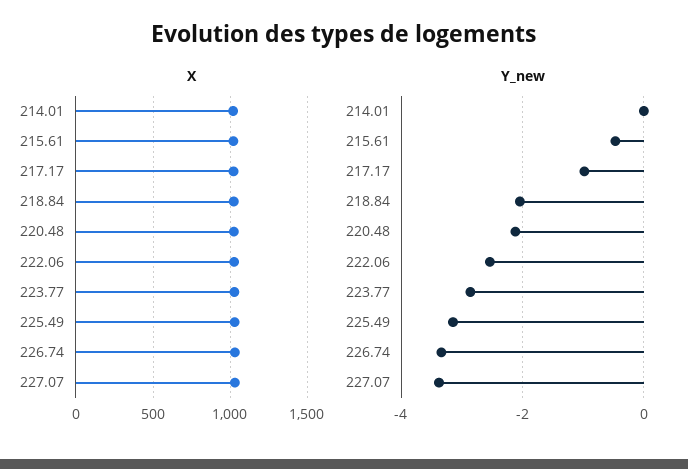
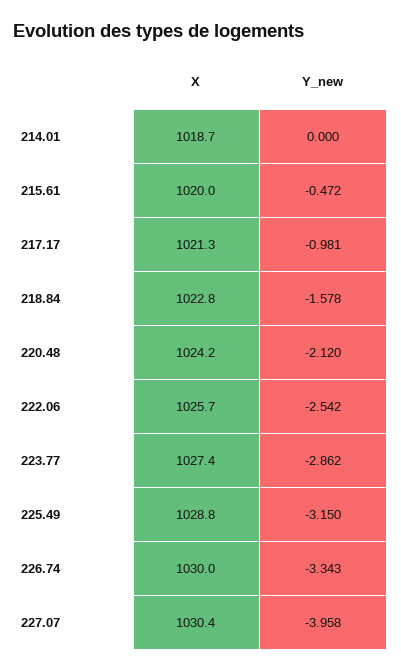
Y_new, 218.84: -2 -> -1.578
Y_new, 227.07: -3.4 -> -3.958

